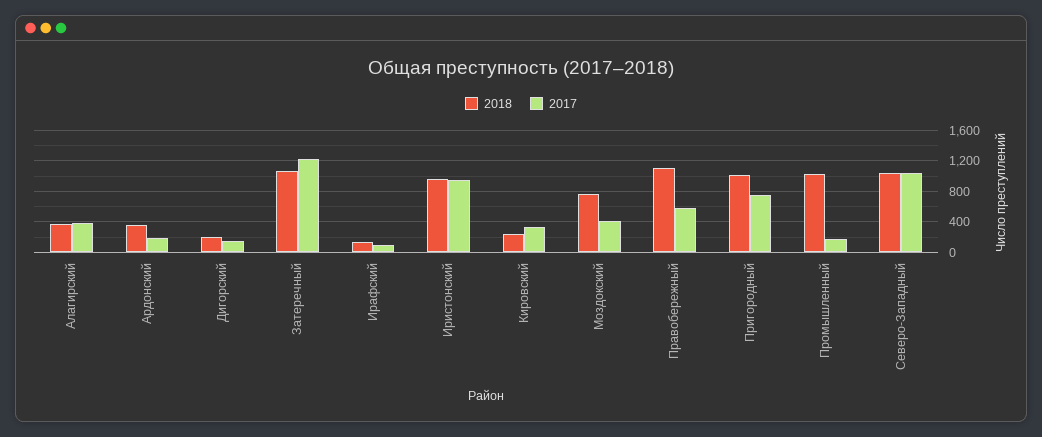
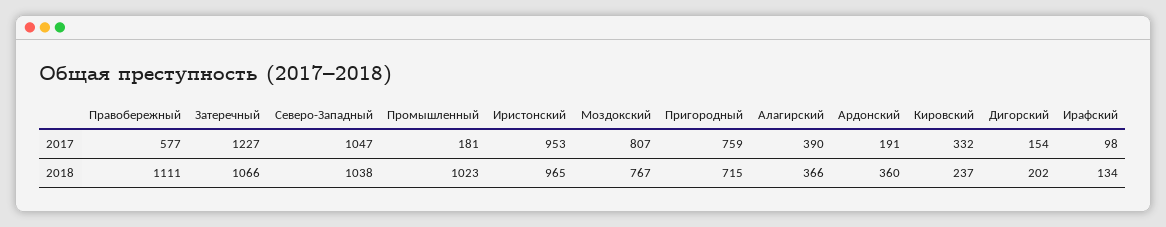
2017, Моздокский: 400 -> 807
2018, Пригородный: 1000 -> 715

